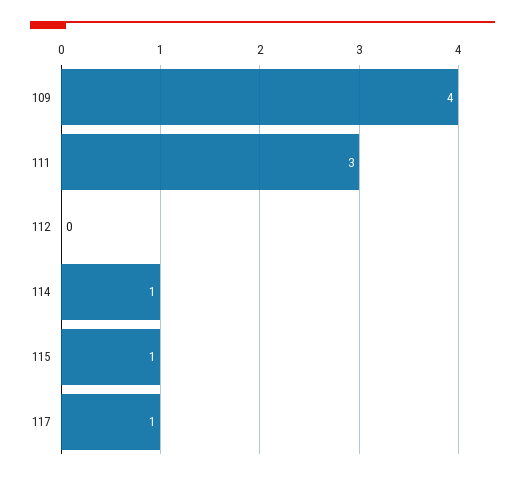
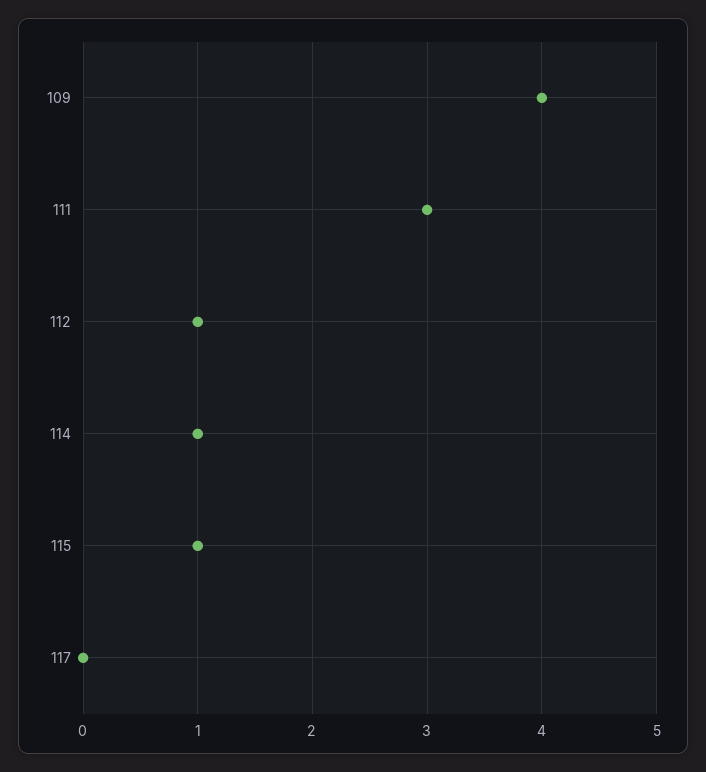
112: 0 -> 1
117: 1 -> 0

